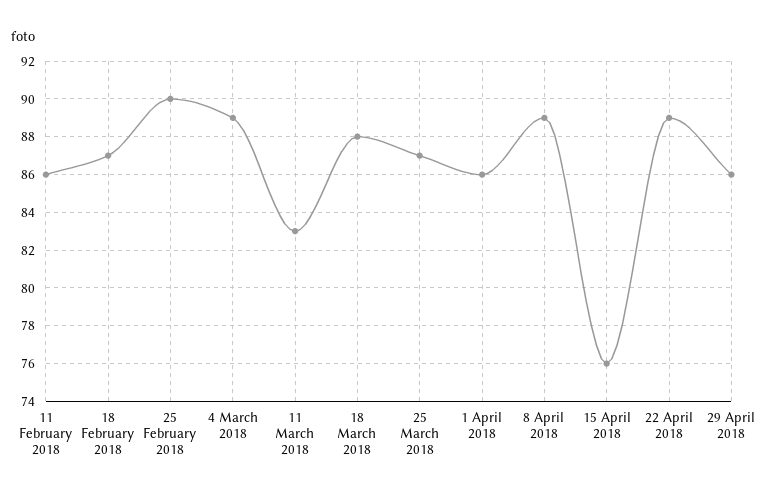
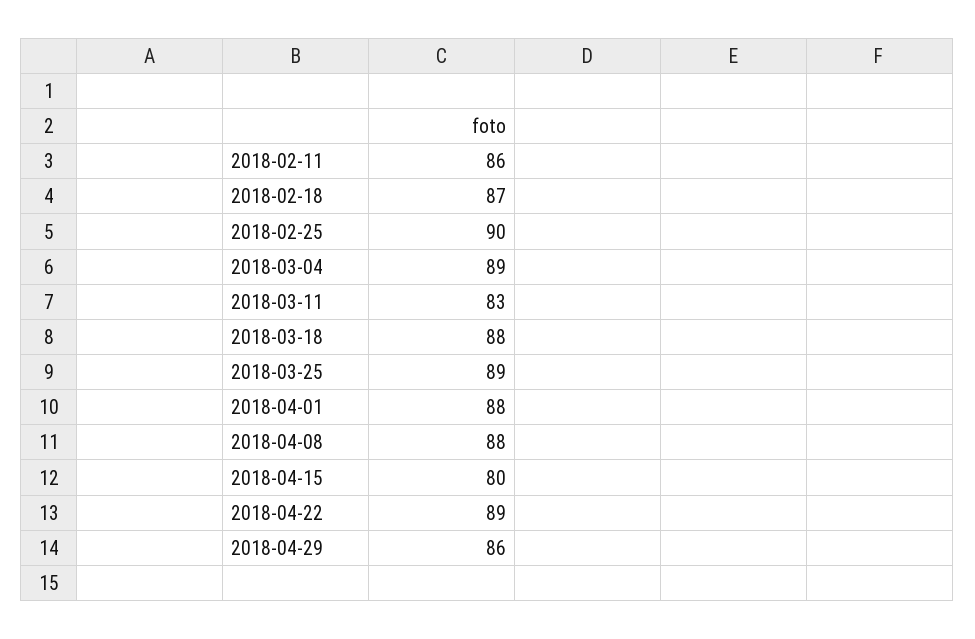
25 March 2018: 87 -> 89
1 April 2018: 86 -> 88
8 April 2018: 89 -> 88
15 April 2018: 76 -> 80

